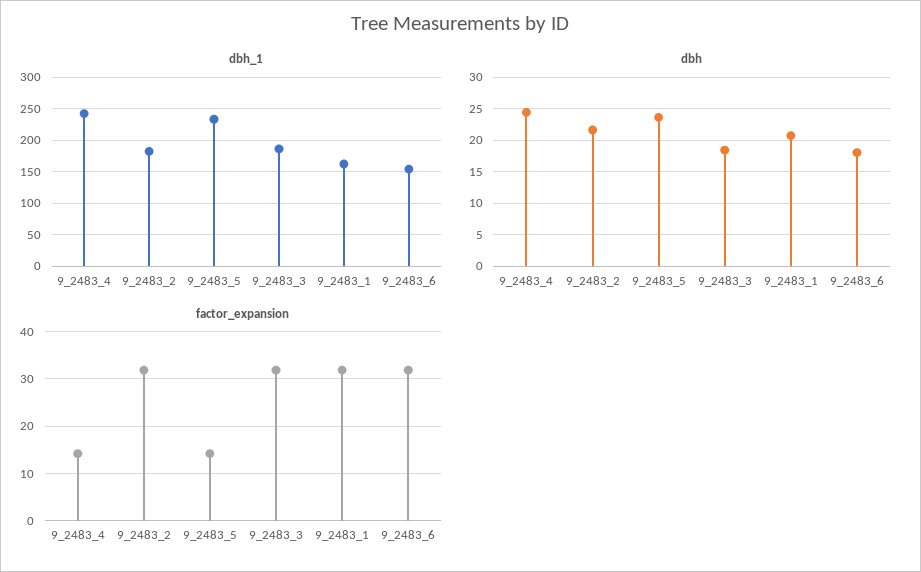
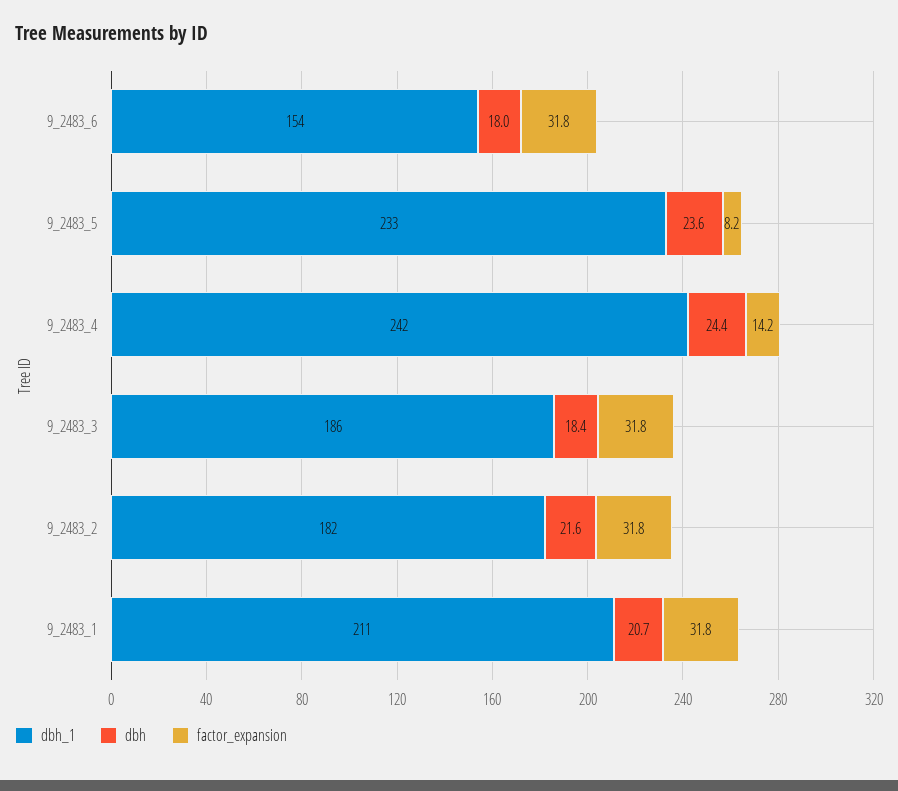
dbh_1, 9_2483_1: 160 -> 211
factor_expansion, 9_2483_5: 14 -> 8.2

